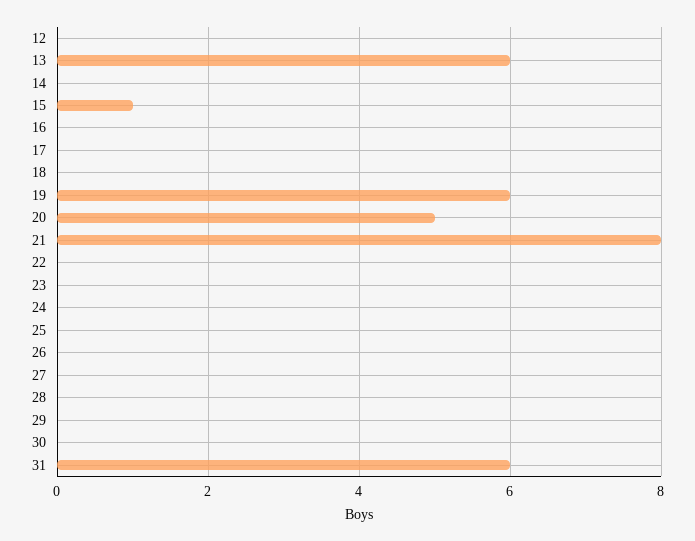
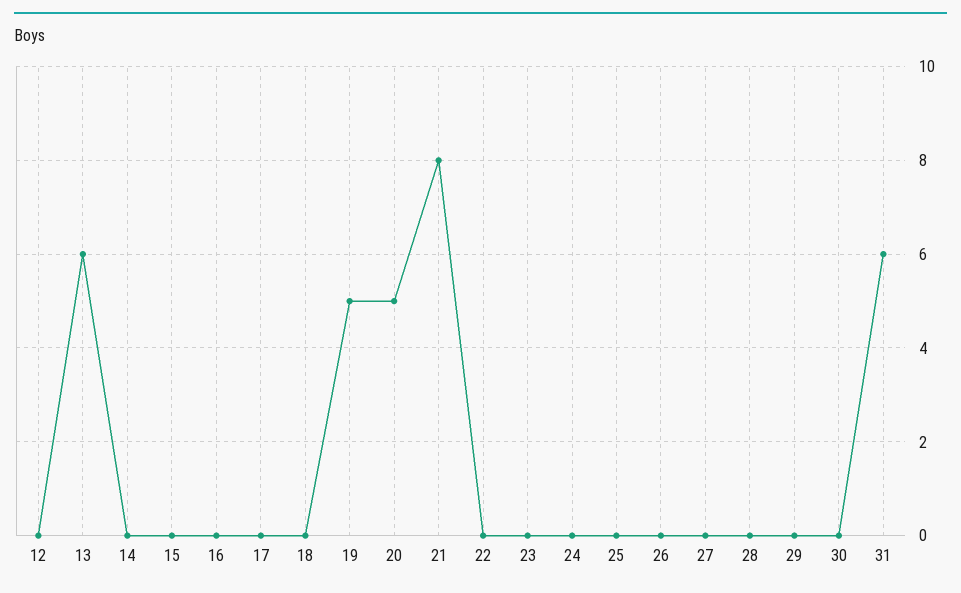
15: 1 -> 0
19: 6 -> 5

